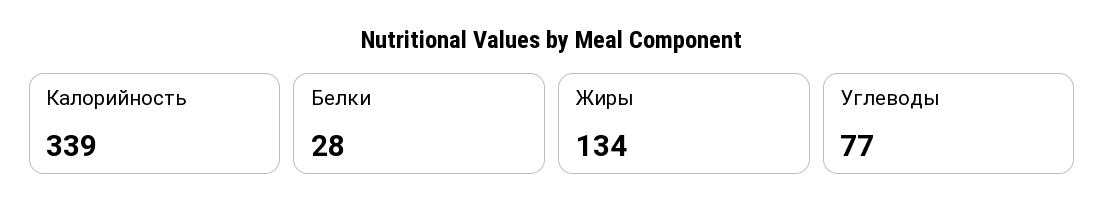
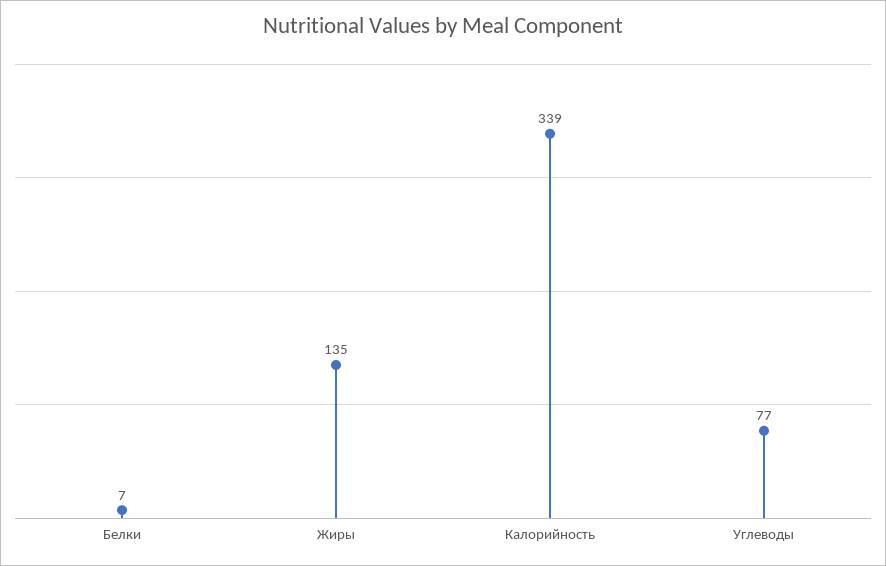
Белки: 28 -> 7
Жиры: 134 -> 135

